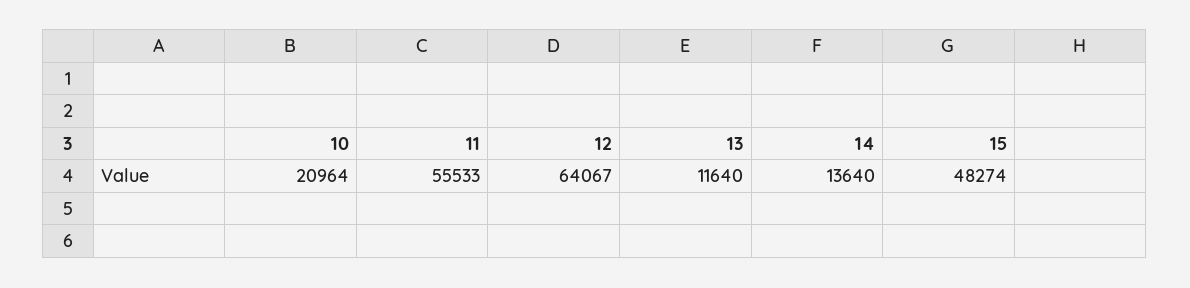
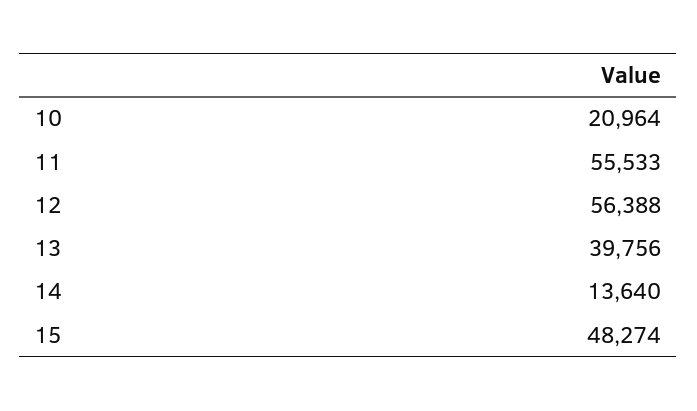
12: 64067 -> 56388
13: 11640 -> 39756

